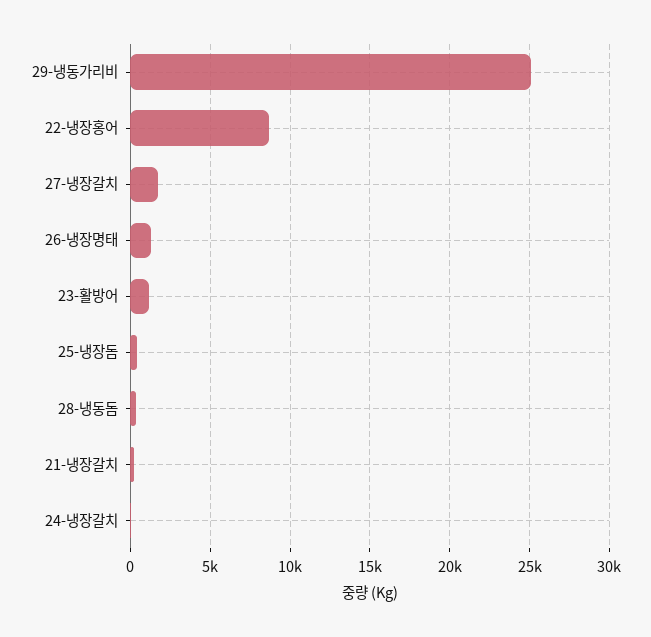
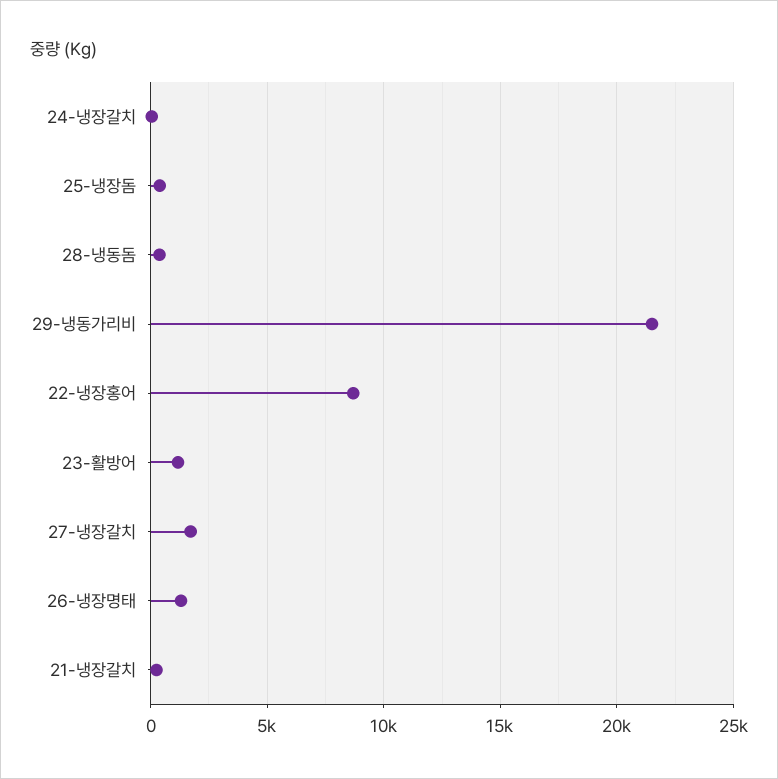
29-냉동가리비: 25000 -> 21500

